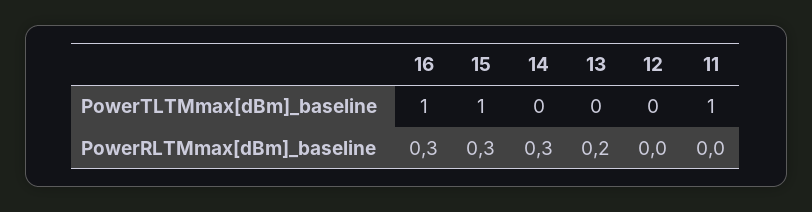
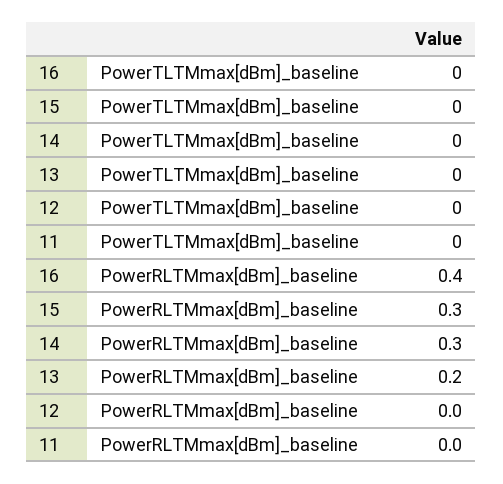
16, PowerTLTMmax[dBm]_baseline: 1 -> 0
15, PowerTLTMmax[dBm]_baseline: 1 -> 0
11, PowerTLTMmax[dBm]_baseline: 1 -> 0
16, PowerRLTMmax[dBm]_baseline: 0.3 -> 0.4

